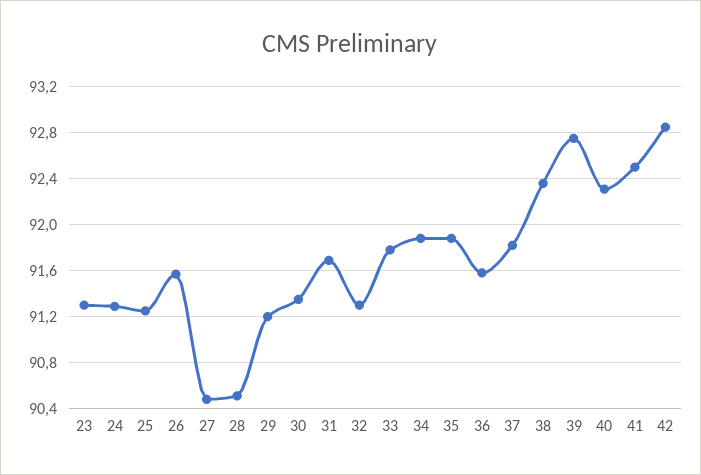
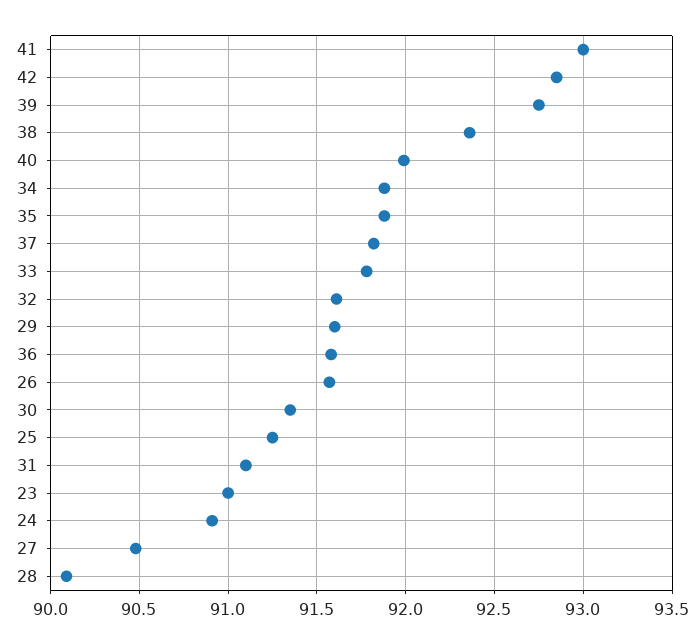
23: 91.3 -> 91
24: 91.3 -> 90.9
28: 90.5 -> 90.1
29: 91.2 -> 91.6
31: 91.7 -> 91.1
32: 91.3 -> 91.6
40: 92.3 -> 92
41: 92.5 -> 93

